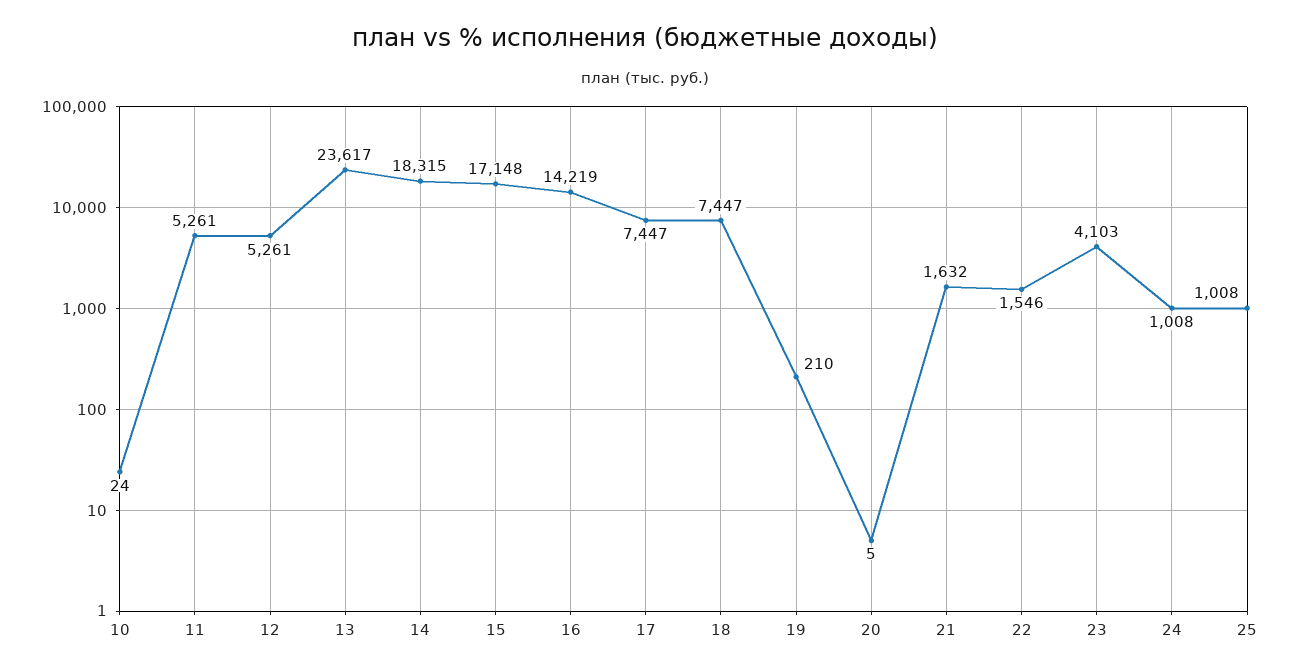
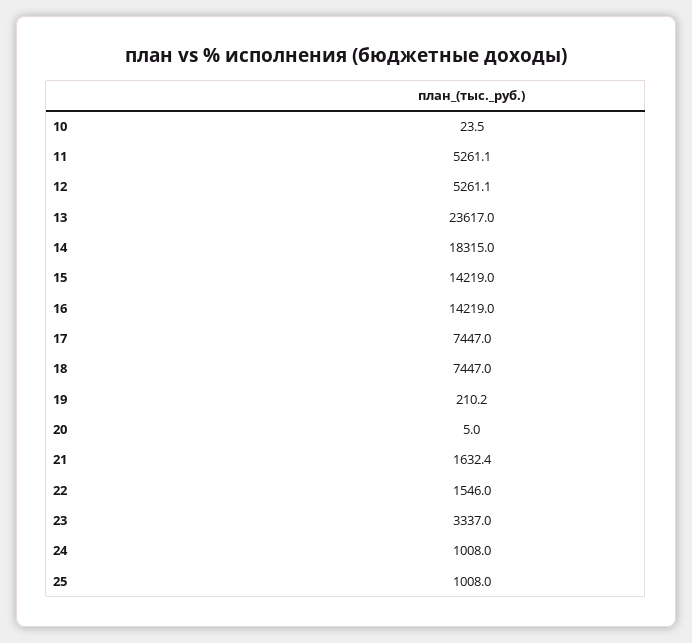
15: 17148 -> 14219
23: 4103 -> 3337

